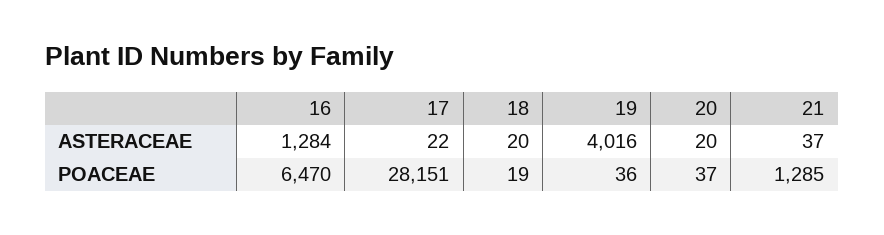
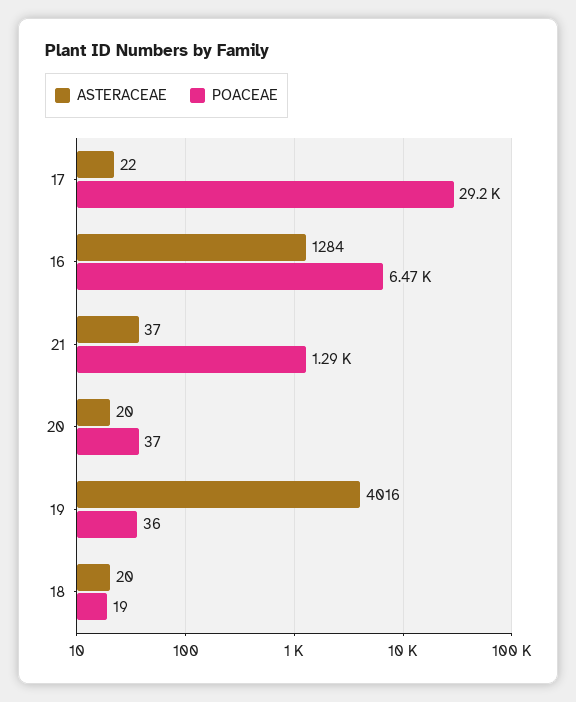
POACEAE, 17: 28151 -> 29200

